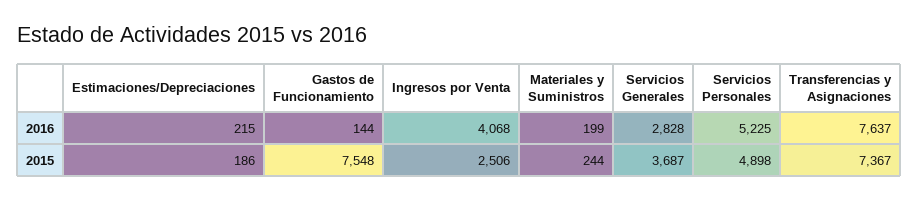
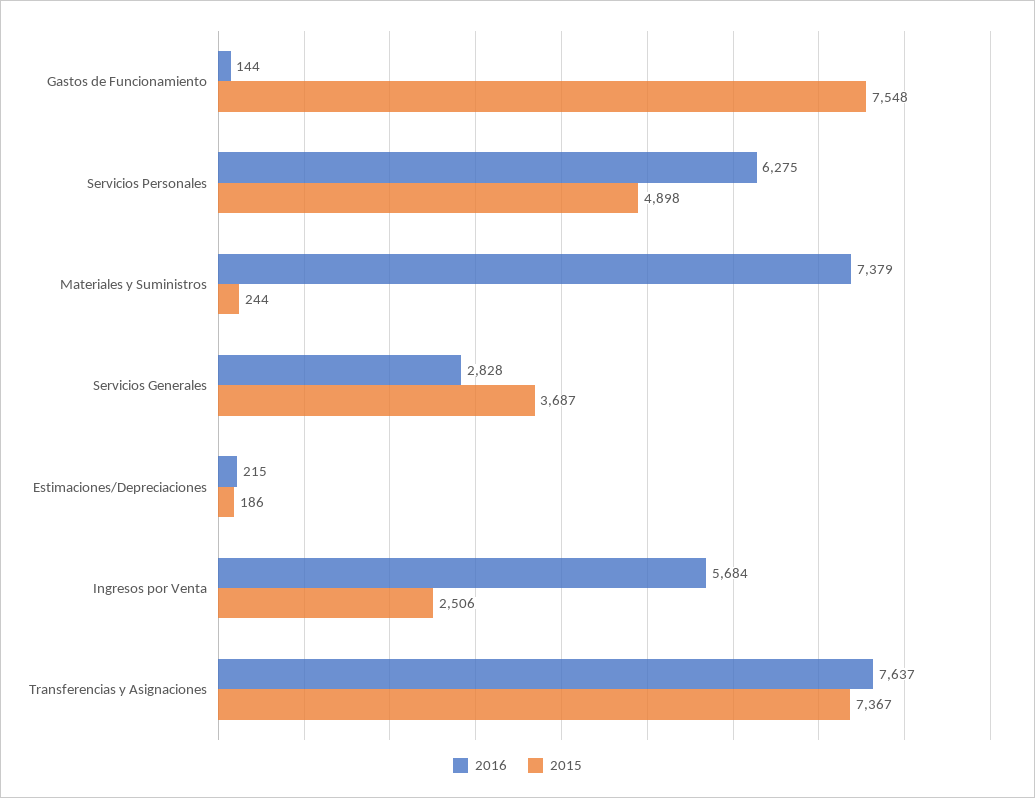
2016, Ingresos por Venta: 4068 -> 5684
2016, Materiales y Suministros: 199 -> 7379
2016, Servicios Personales: 5225 -> 6275

